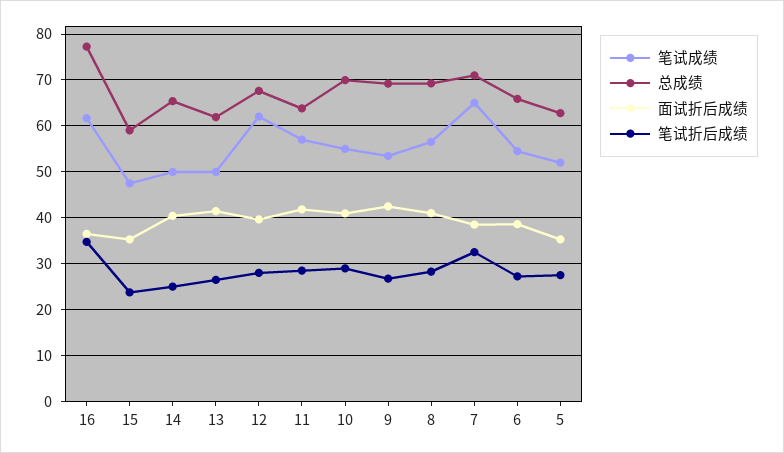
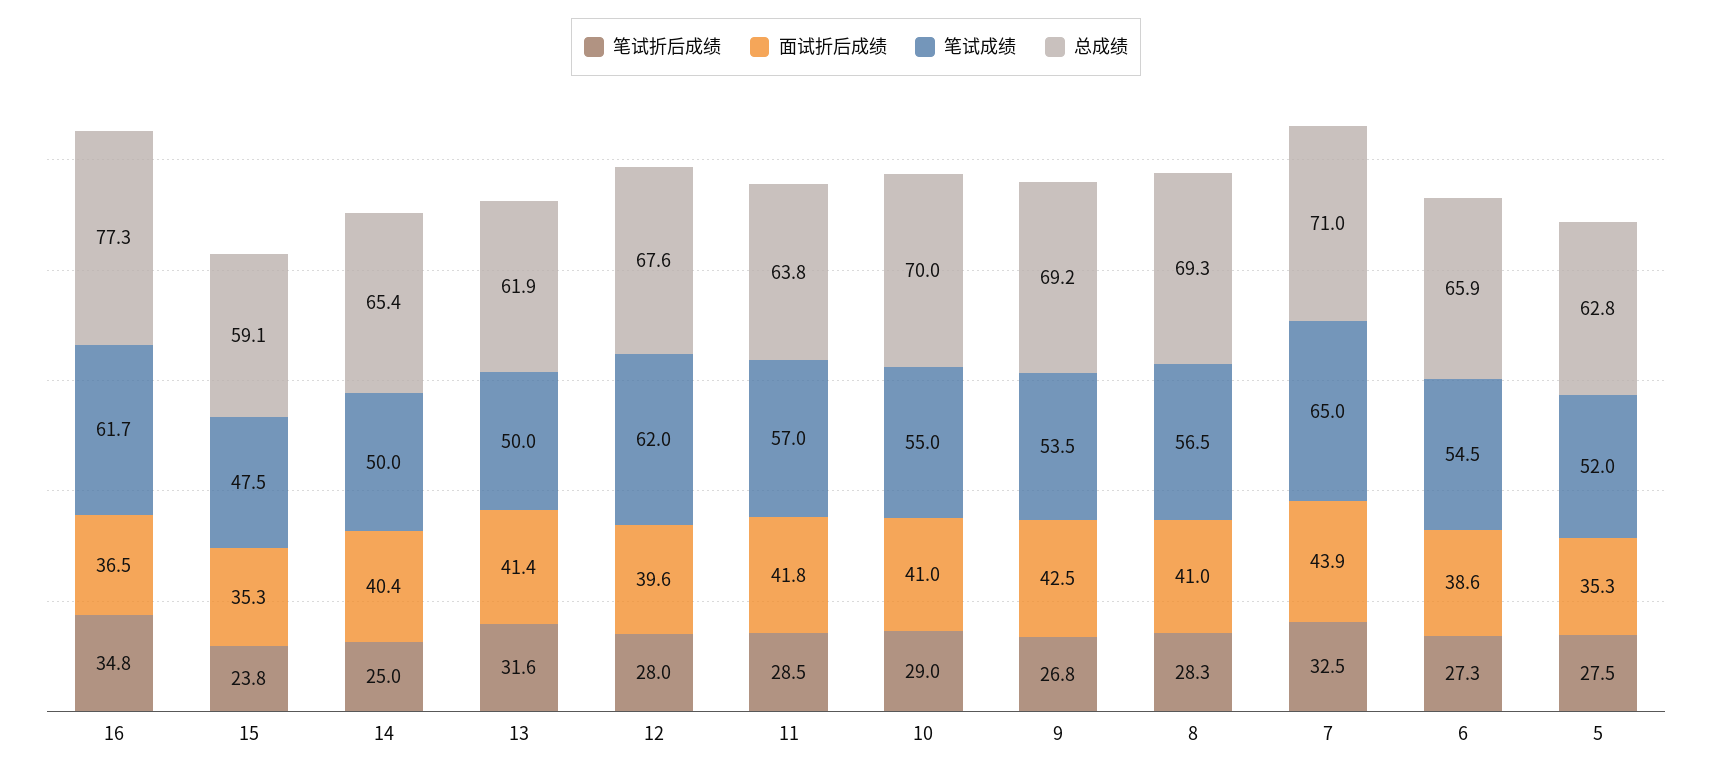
笔试折后成绩, 13: 26 -> 31.6
面试折后成绩, 7: 38 -> 43.9

